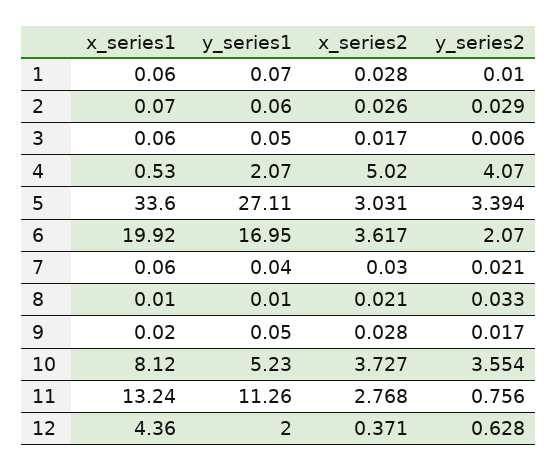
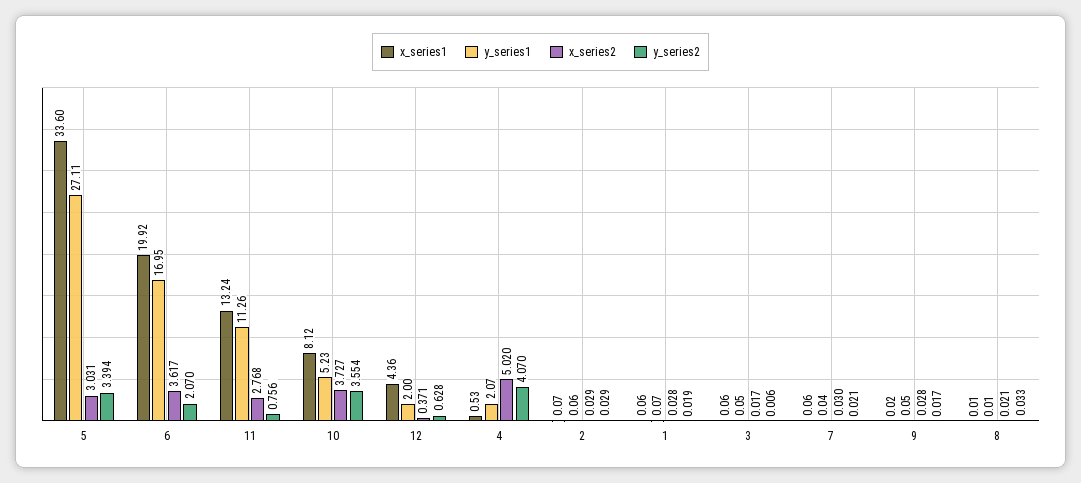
y_series2, 1: 0.01 -> 0.019
x_series2, 2: 0.026 -> 0.029

